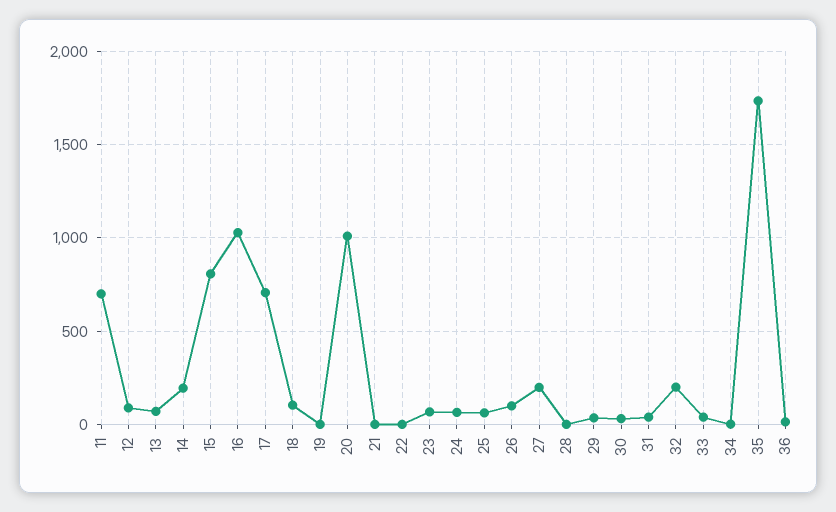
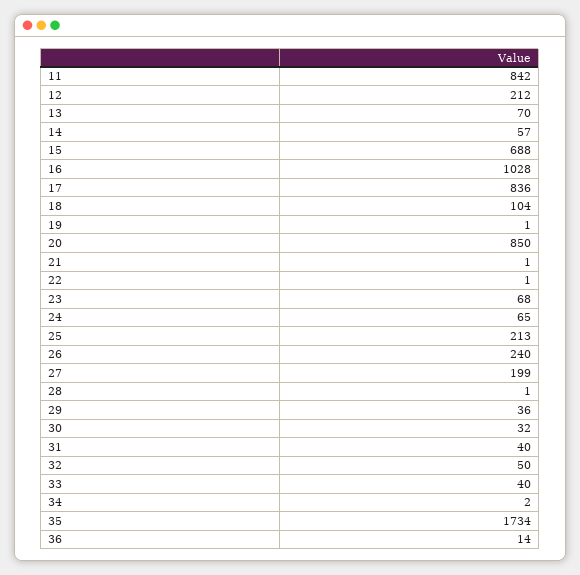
11: 700 -> 842
12: 100 -> 212
14: 200 -> 57
15: 800 -> 688
17: 700 -> 836
20: 1000 -> 850
25: 50 -> 213
26: 100 -> 240
32: 200 -> 50

